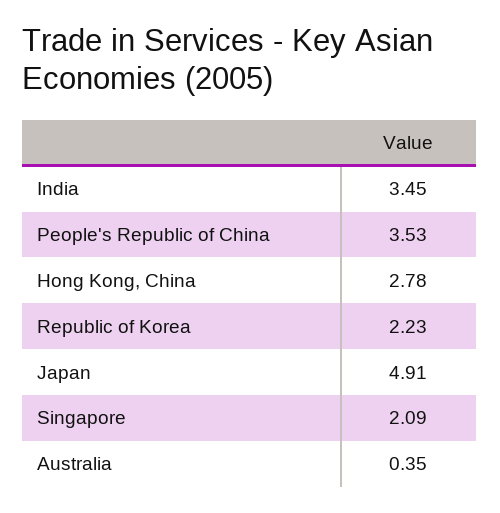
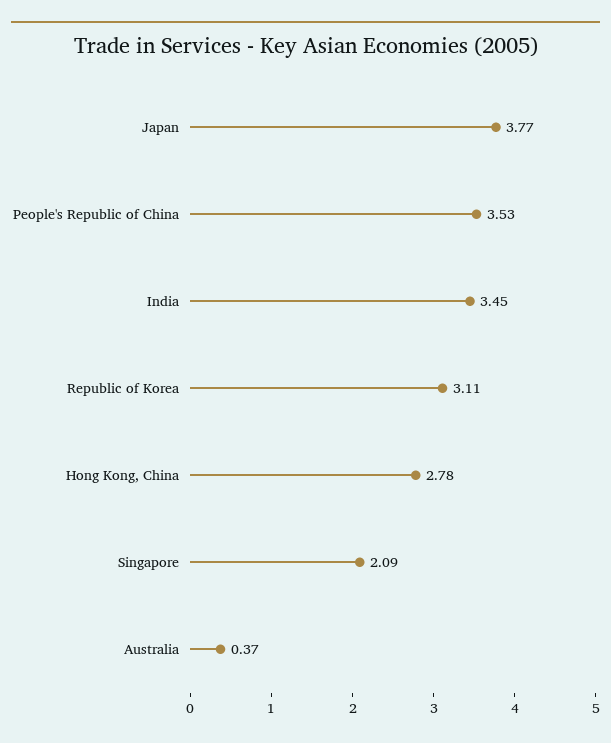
Republic of Korea: 2.23 -> 3.11
Japan: 4.91 -> 3.77
Australia: 0.35 -> 0.37

